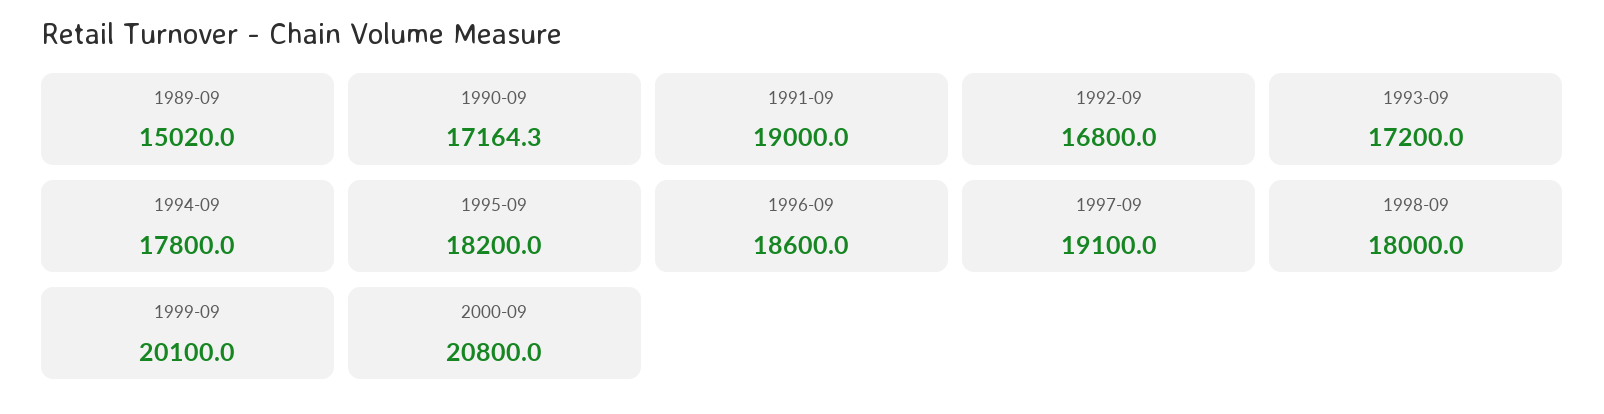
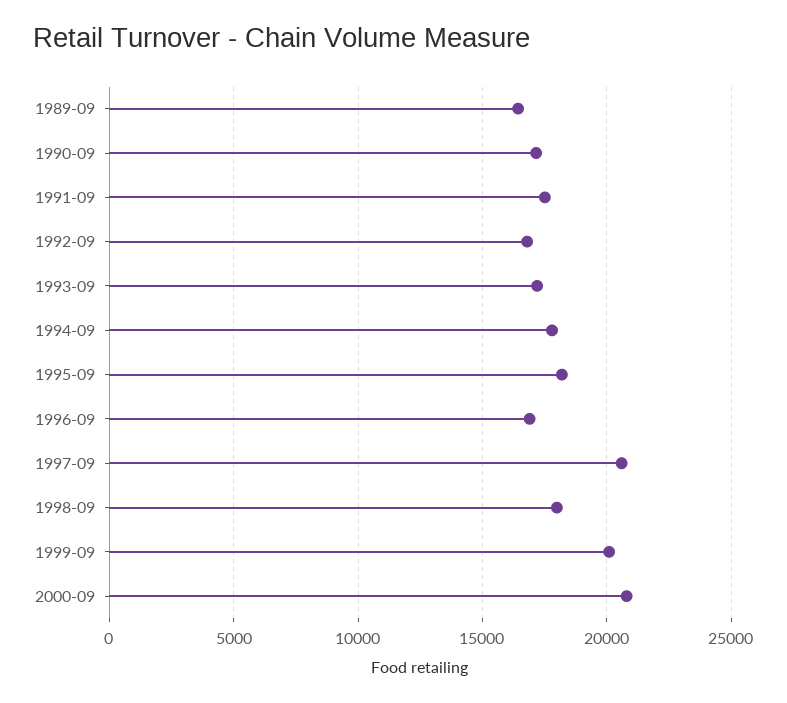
1989-09: 15020 -> 16500
1991-09: 19000 -> 17500
1996-09: 18600 -> 17000
1997-09: 19100 -> 20500

